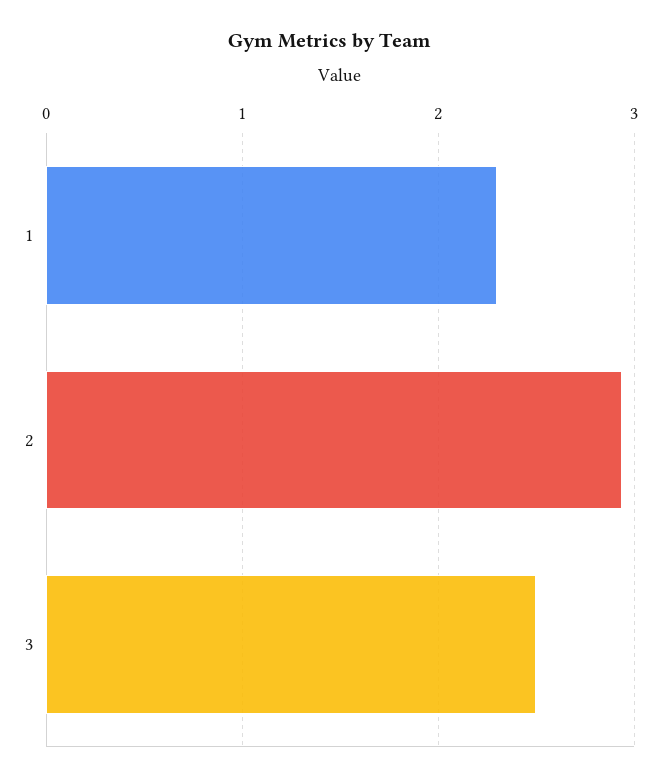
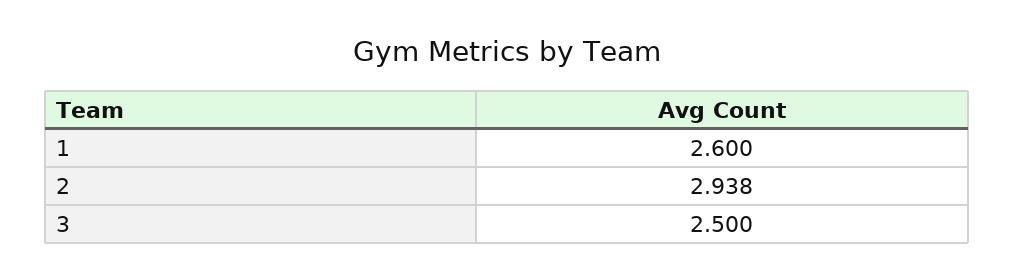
1: 2.3 -> 2.6

